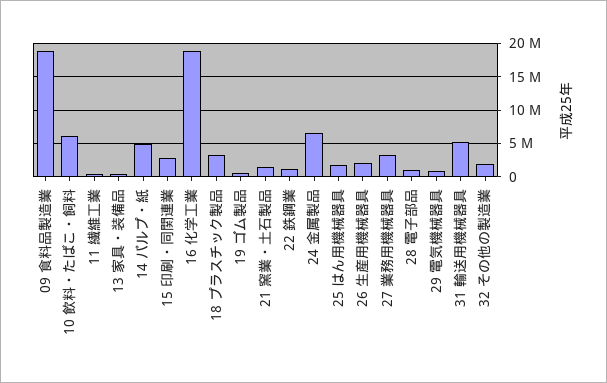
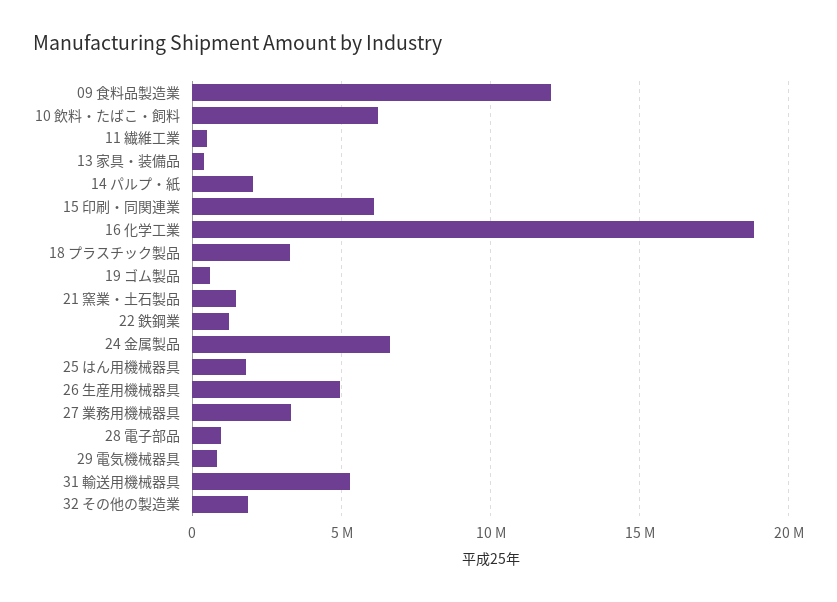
09 食料品製造業: 19000000 -> 12000000
14 パルプ・紙: 5000000 -> 2000000
15 印刷・同関連業: 3000000 -> 6000000
26 生産用機械器具: 2000000 -> 5000000

